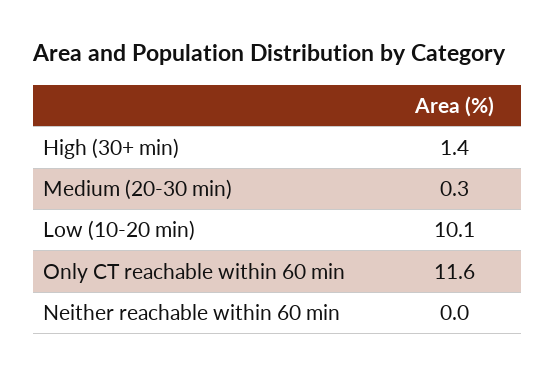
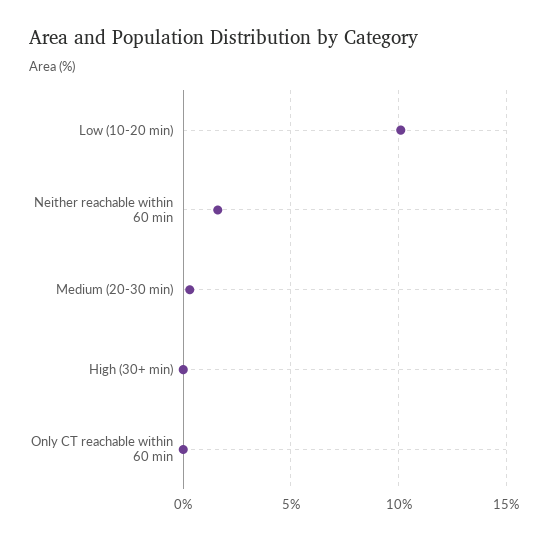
High (30+ min): 1.4 -> 0
Only CT reachable within 60 min: 11.6 -> 0
Neither reachable within 60 min: 0 -> 1.5

